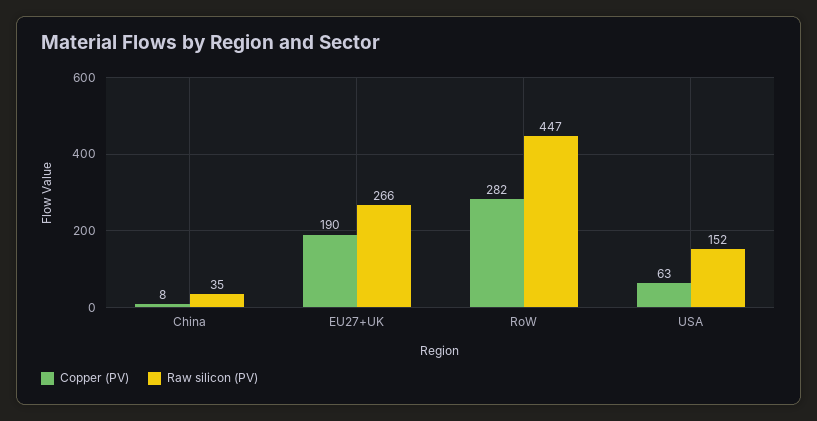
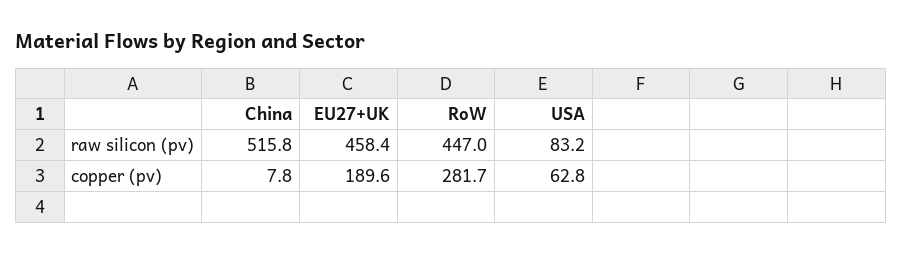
Raw silicon (PV), China: 35 -> 515.8
Raw silicon (PV), EU27+UK: 266 -> 458.4
Raw silicon (PV), USA: 152 -> 83.2

